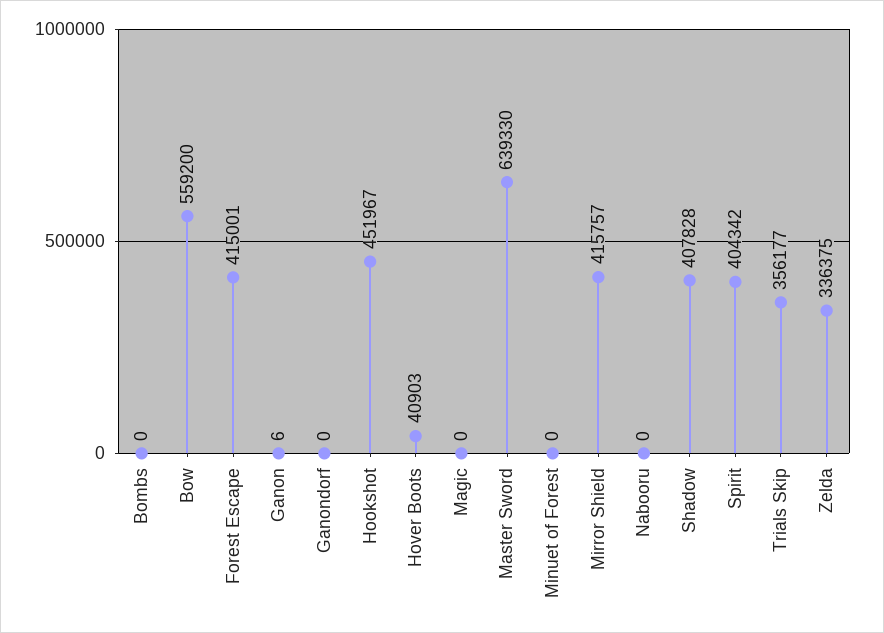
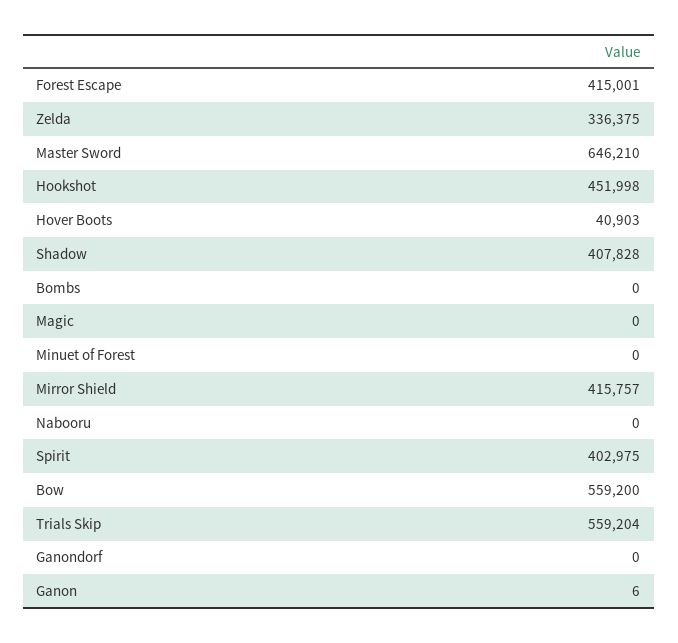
Hookshot: 451967 -> 451998
Master Sword: 639330 -> 646210
Spirit: 404342 -> 402975
Trials Skip: 356177 -> 559204

